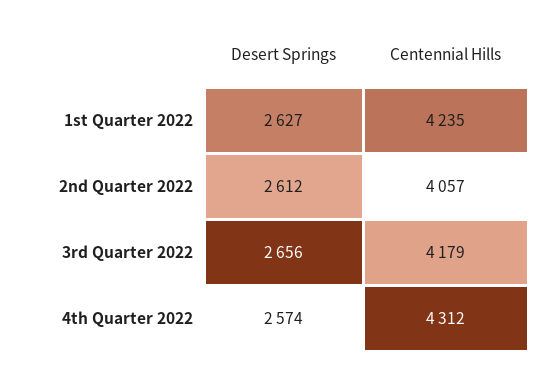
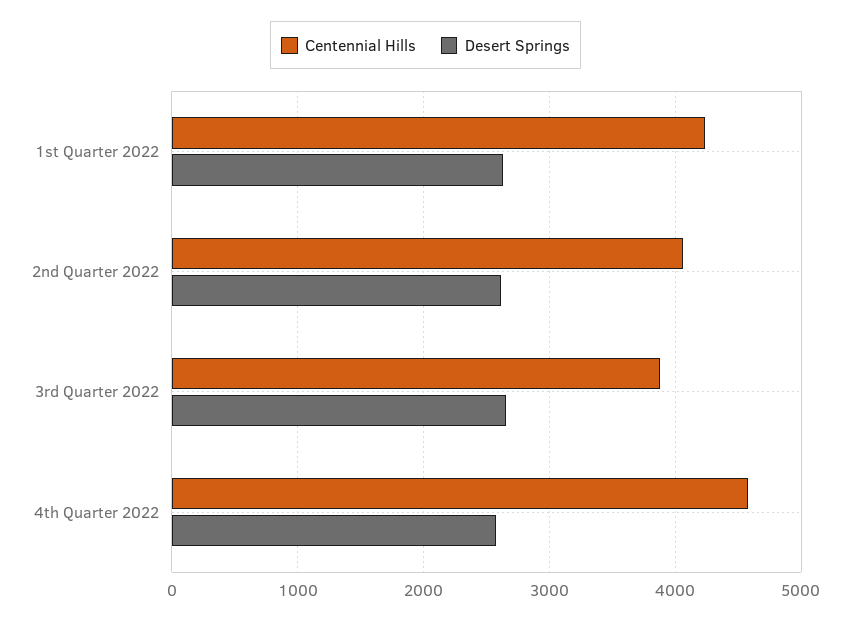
Centennial Hills, 3rd Quarter 2022: 4179 -> 3900
Centennial Hills, 4th Quarter 2022: 4312 -> 4600

